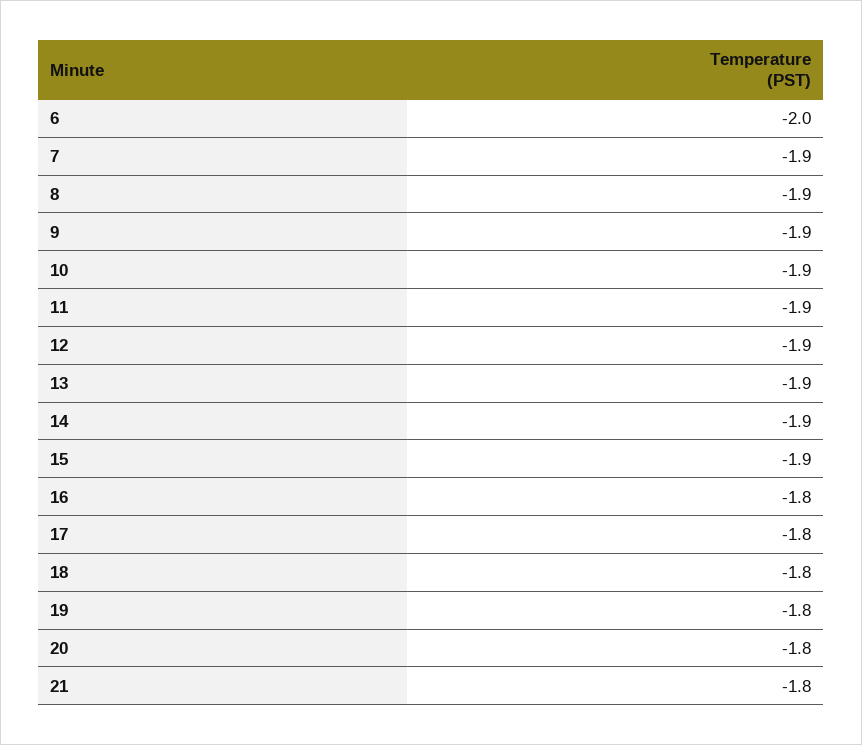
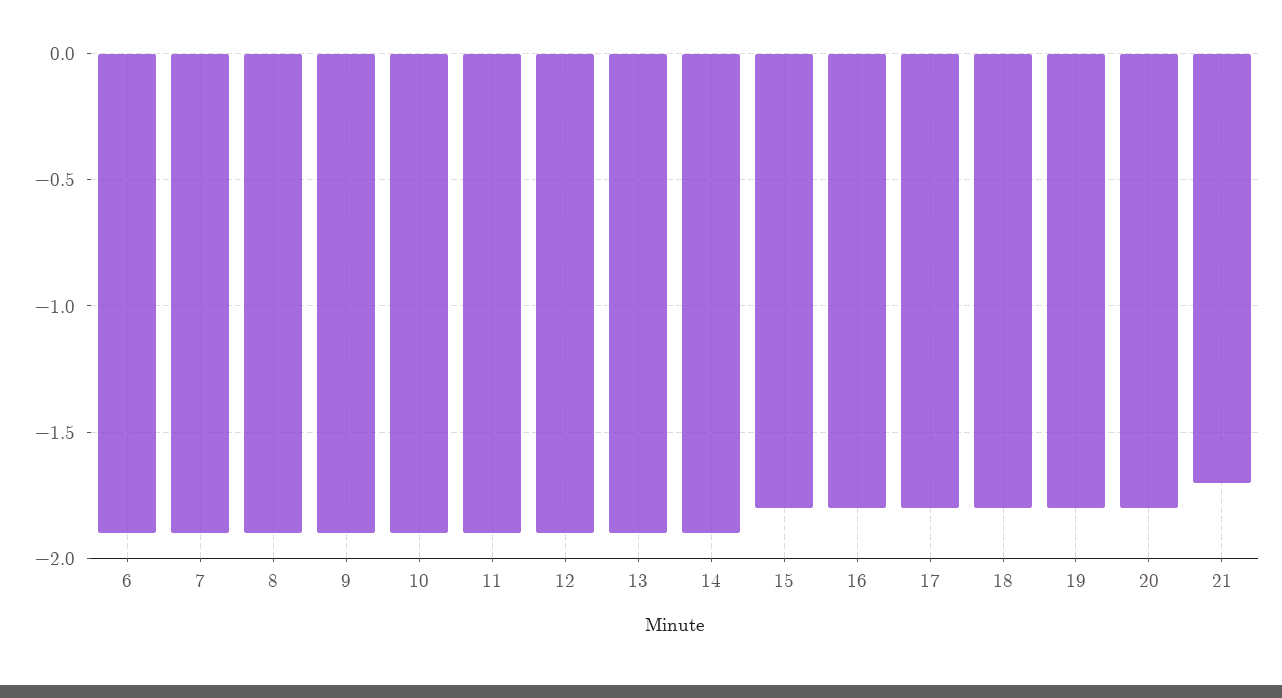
6: -2 -> -1.9
15: -1.9 -> -1.8
21: -1.8 -> -1.7

